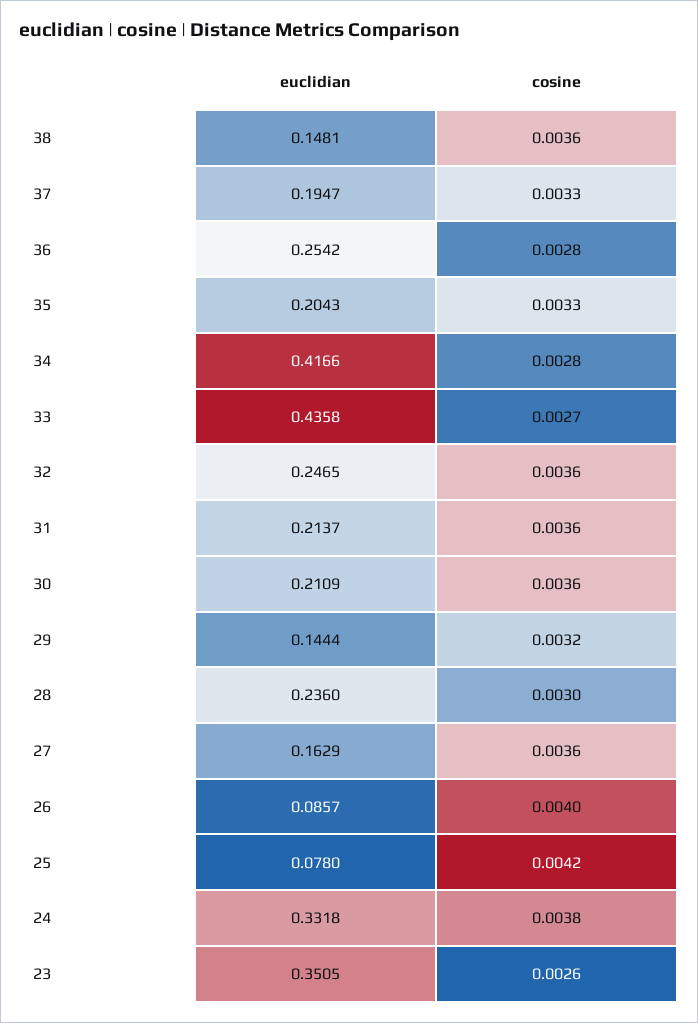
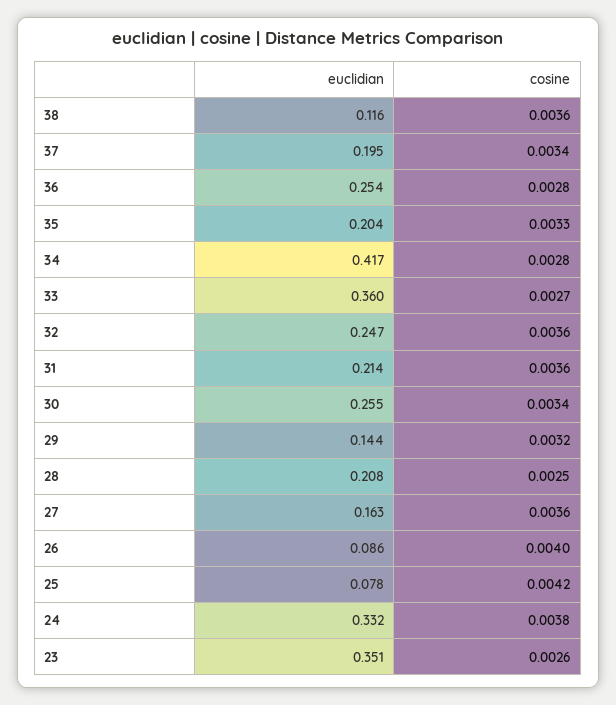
euclidian, 38: 0.1481 -> 0.116
cosine, 37: 0.0033 -> 0.0034
euclidian, 33: 0.4358 -> 0.36
euclidian, 30: 0.2109 -> 0.255
cosine, 30: 0.0036 -> 0.0034
euclidian, 28: 0.236 -> 0.208
cosine, 28: 0.003 -> 0.0025

